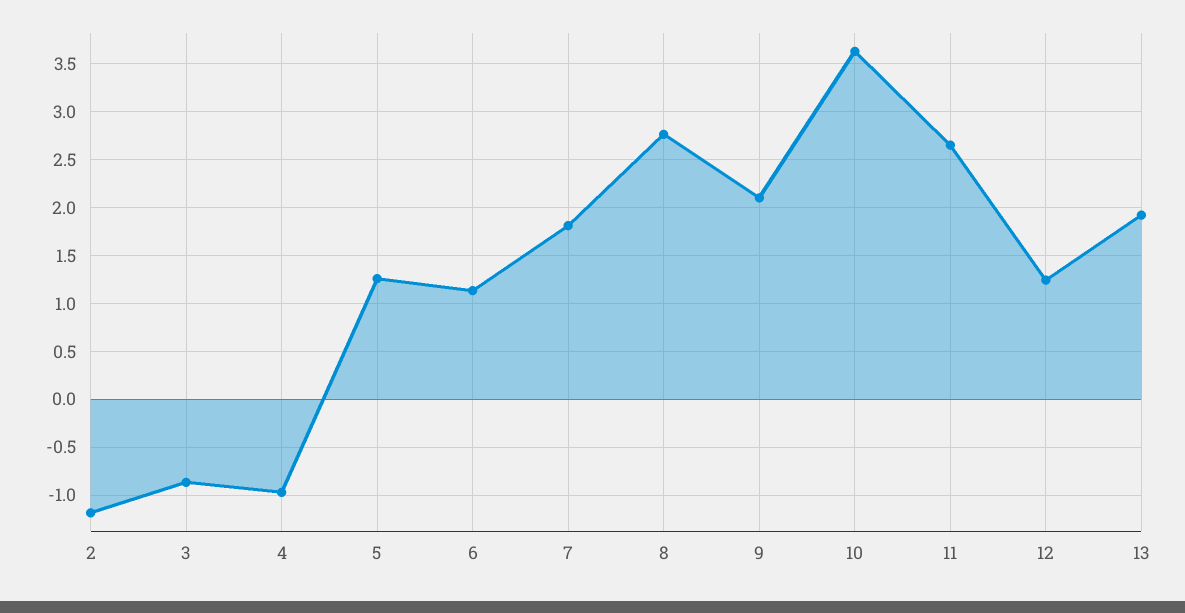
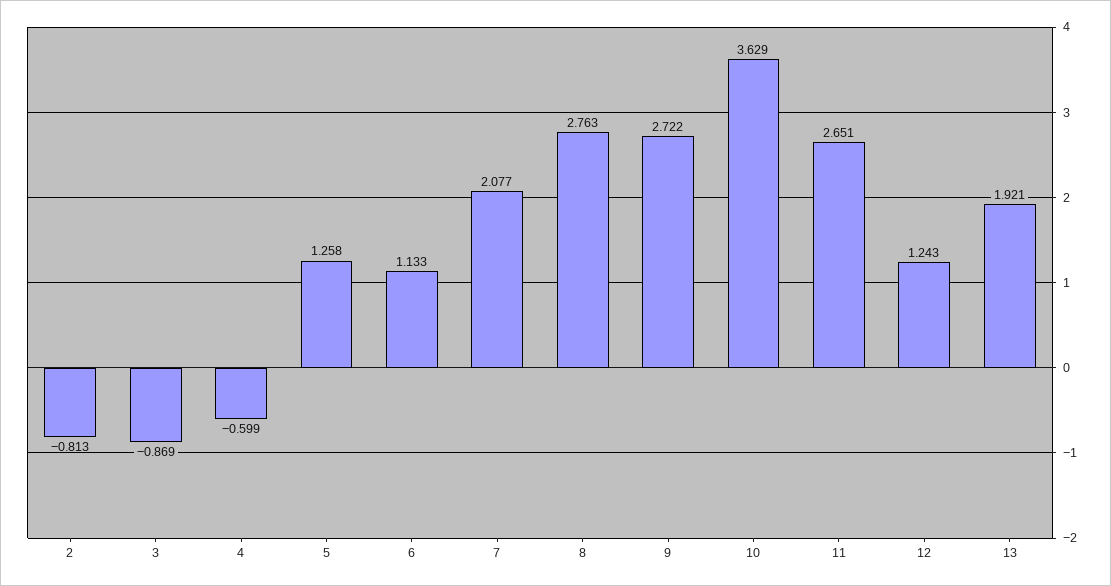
2: -1.2 -> -0.813
4: -1 -> -0.599
7: 1.8 -> 2.077
9: 2.1 -> 2.722

